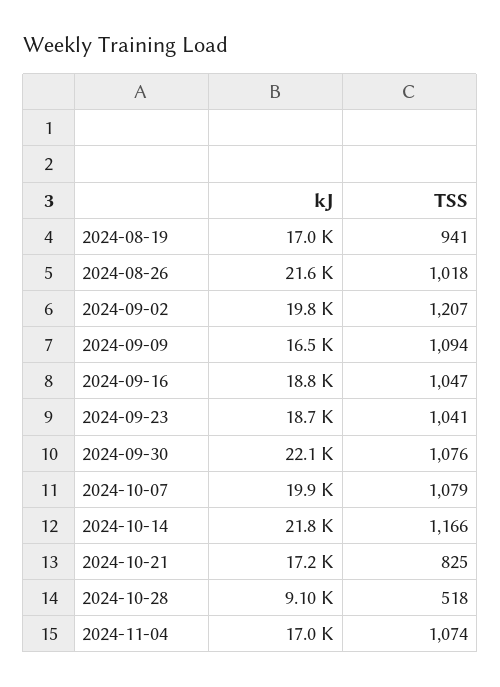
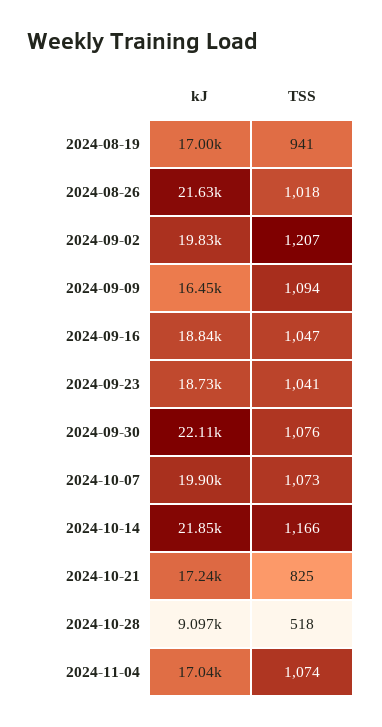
TSS, 2024-10-07: 1079 -> 1073

